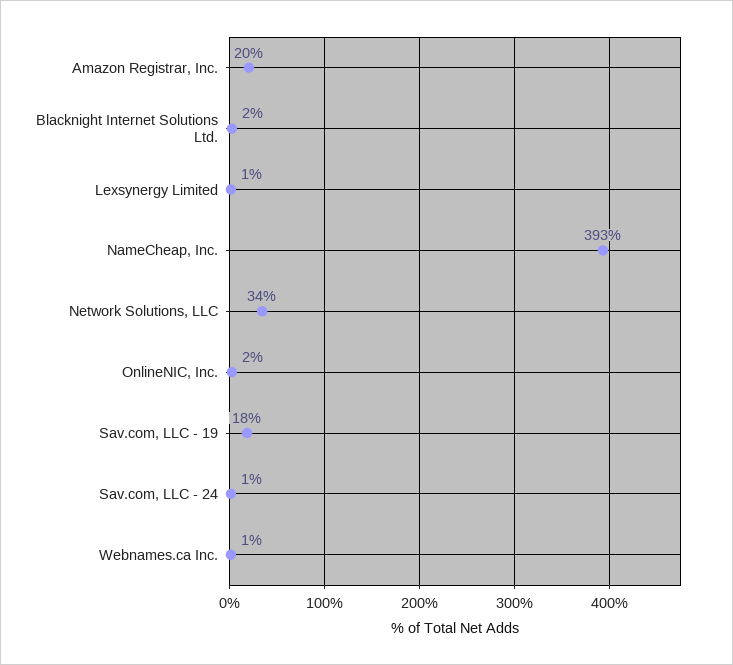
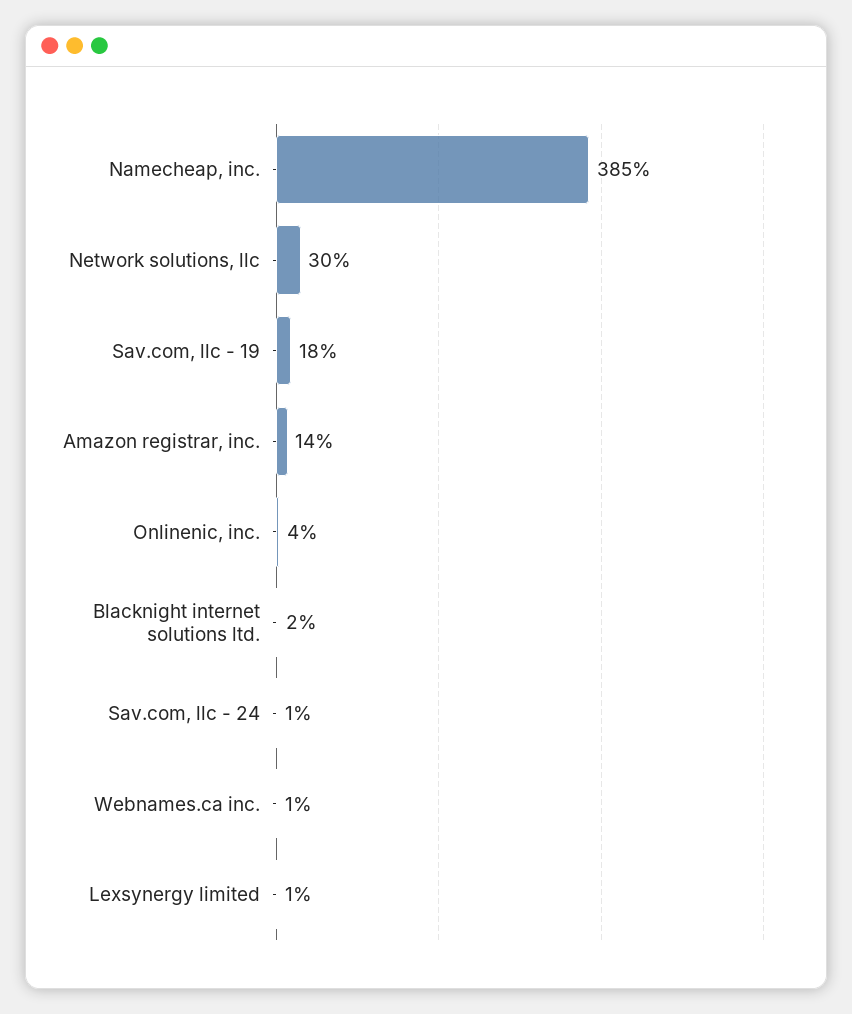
Amazon Registrar, Inc.: 20 -> 14
NameCheap, Inc.: 393 -> 385
Network Solutions, LLC: 34 -> 30
OnlineNIC, Inc.: 2 -> 4

